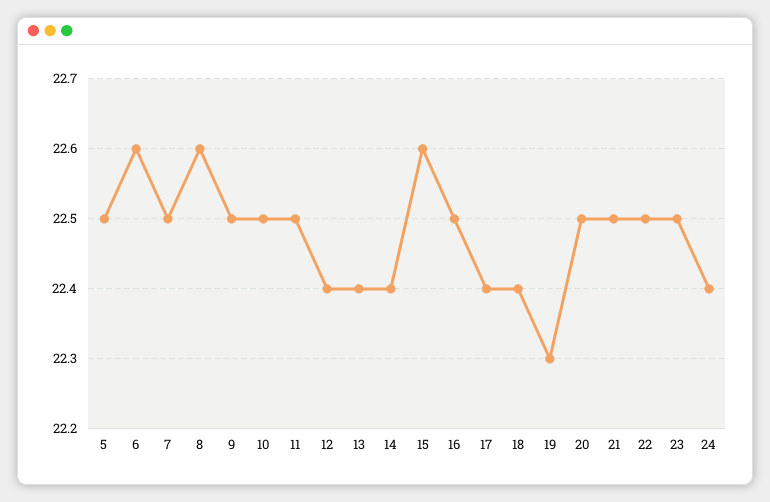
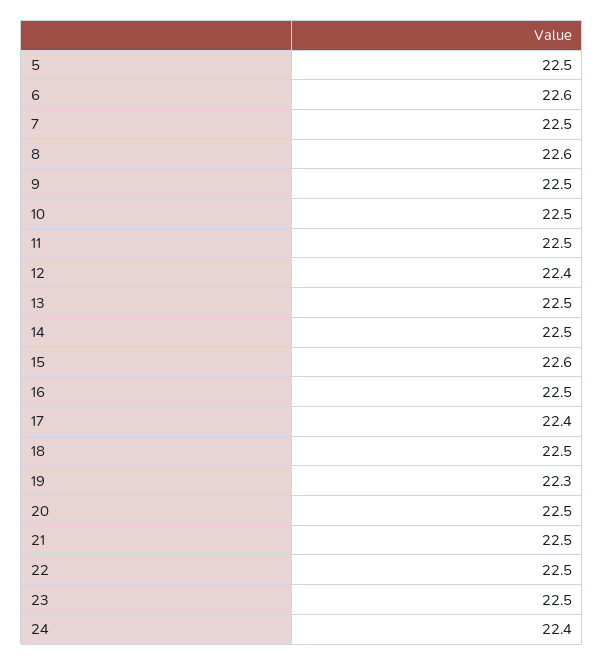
13: 22.4 -> 22.5
14: 22.4 -> 22.5
18: 22.4 -> 22.5

